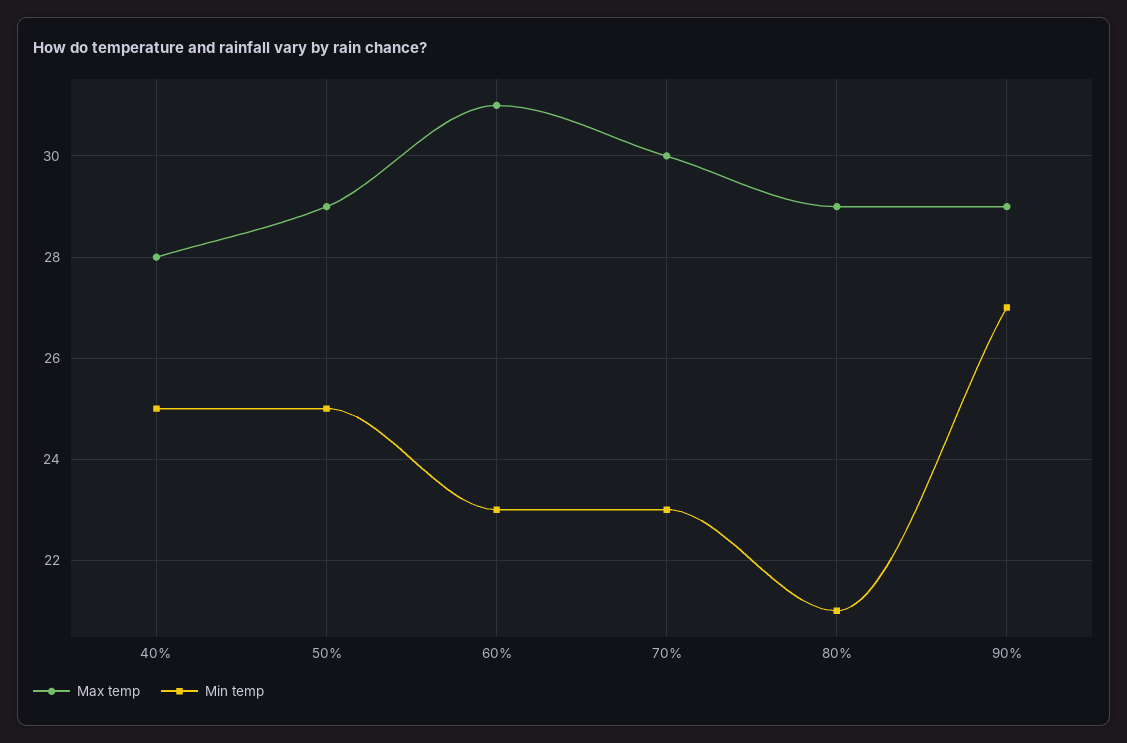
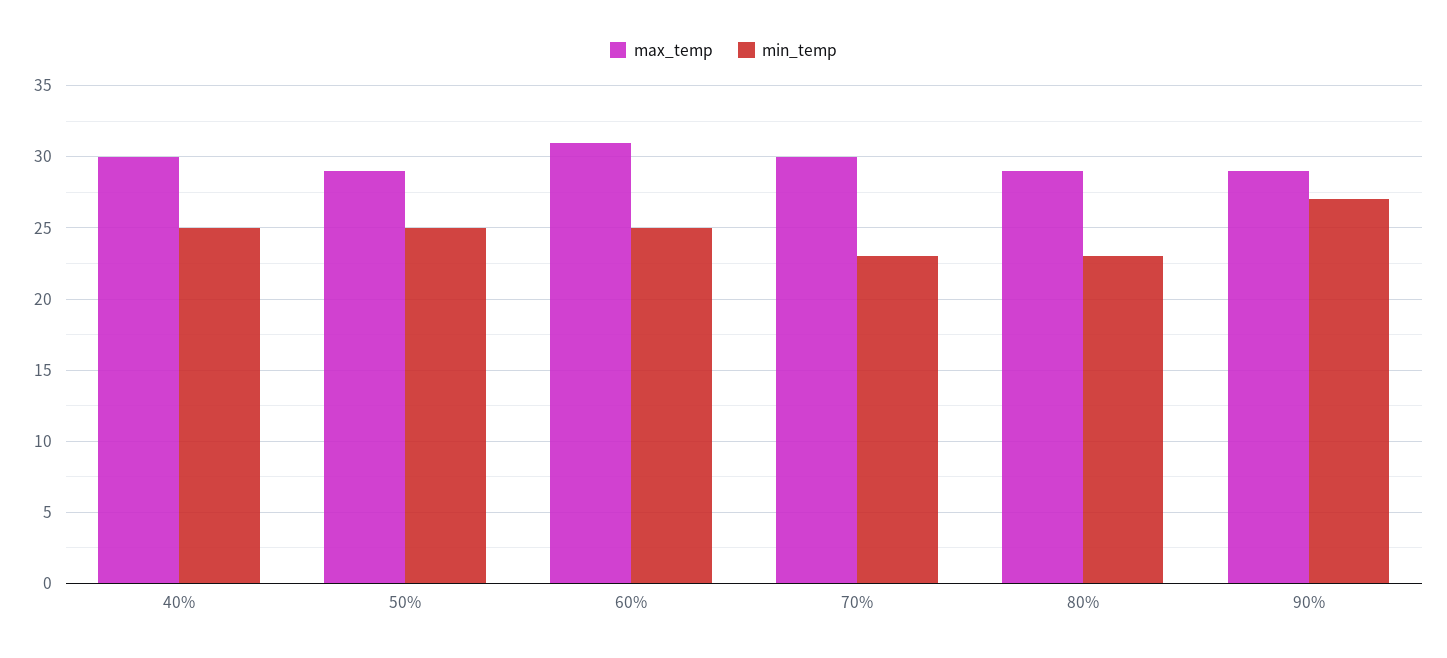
Max temp, 40%: 28 -> 30
Min temp, 60%: 23 -> 25
Min temp, 80%: 21 -> 23

